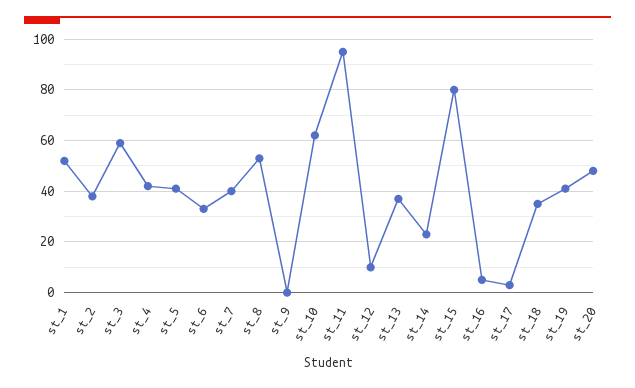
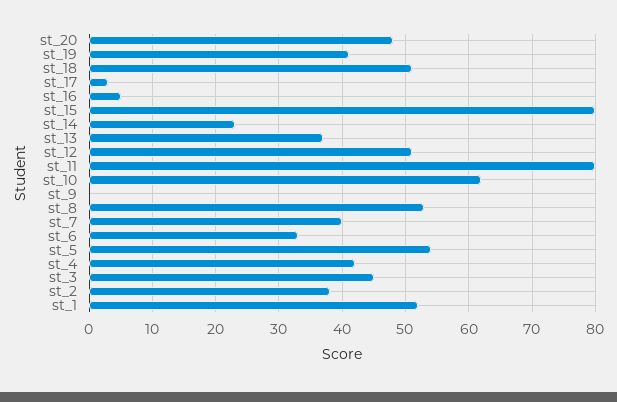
st_3: 60 -> 45
st_5: 40 -> 54
st_11: 95 -> 80
st_12: 10 -> 51
st_18: 35 -> 51

